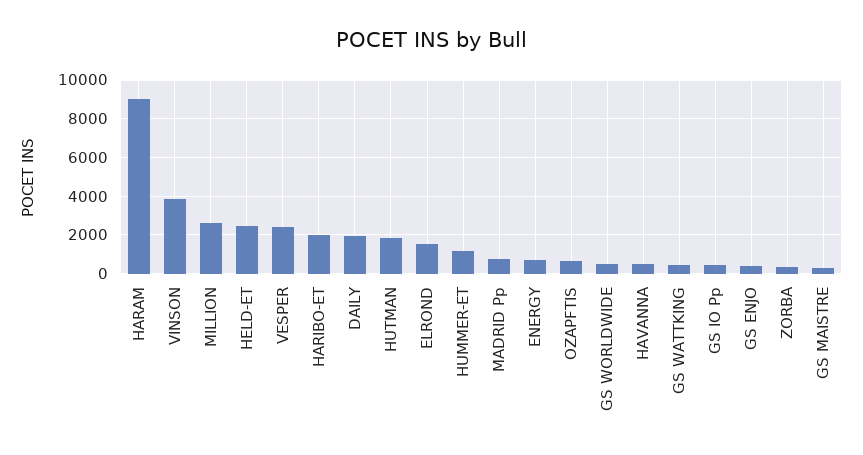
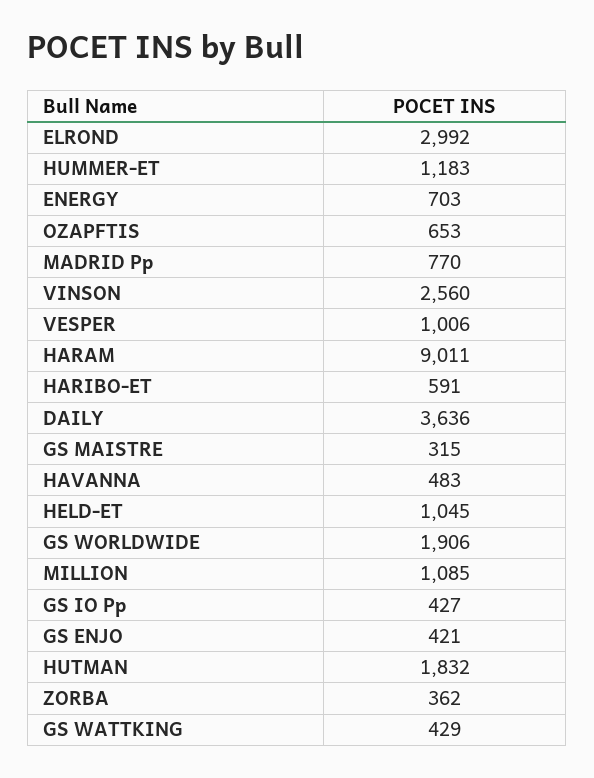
VINSON: 4000 -> 2560
MILLION: 2500 -> 1085
HELD-ET: 2500 -> 1045
VESPER: 2500 -> 1006
HARIBO-ET: 2000 -> 591
DAILY: 2000 -> 3636
ELROND: 1500 -> 2992
GS WORLDWIDE: 500 -> 1906

